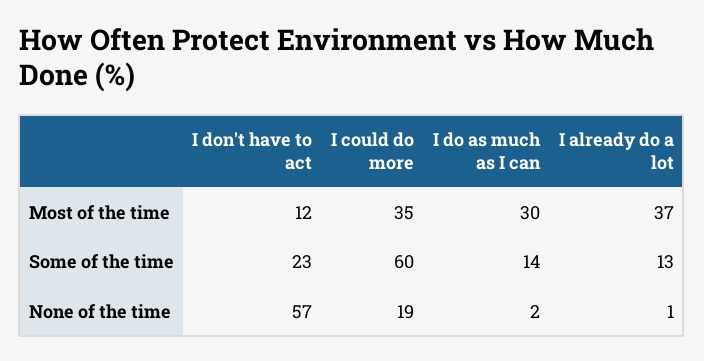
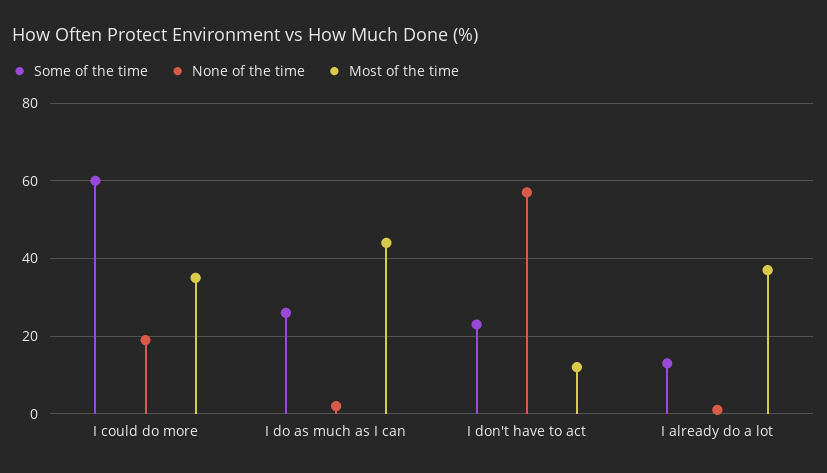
Most of the time, I do as much as I can: 30 -> 45
Some of the time, I do as much as I can: 14 -> 25

